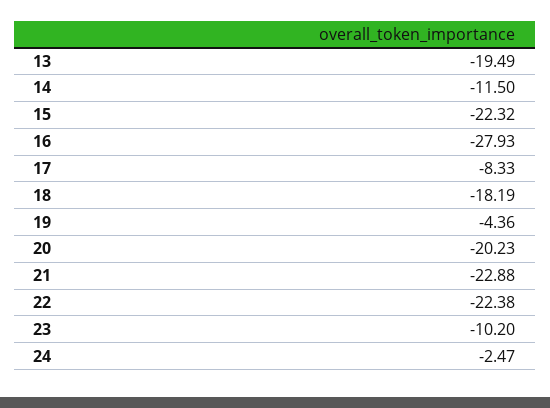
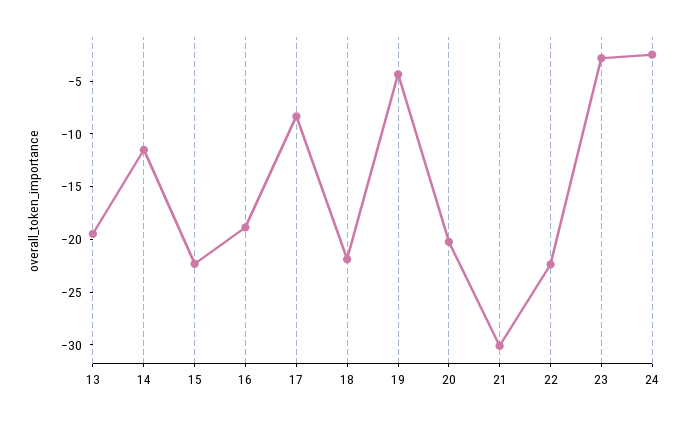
16: -27.93 -> -19
18: -18.19 -> -22
21: -22.88 -> -30
23: -10.2 -> -3

